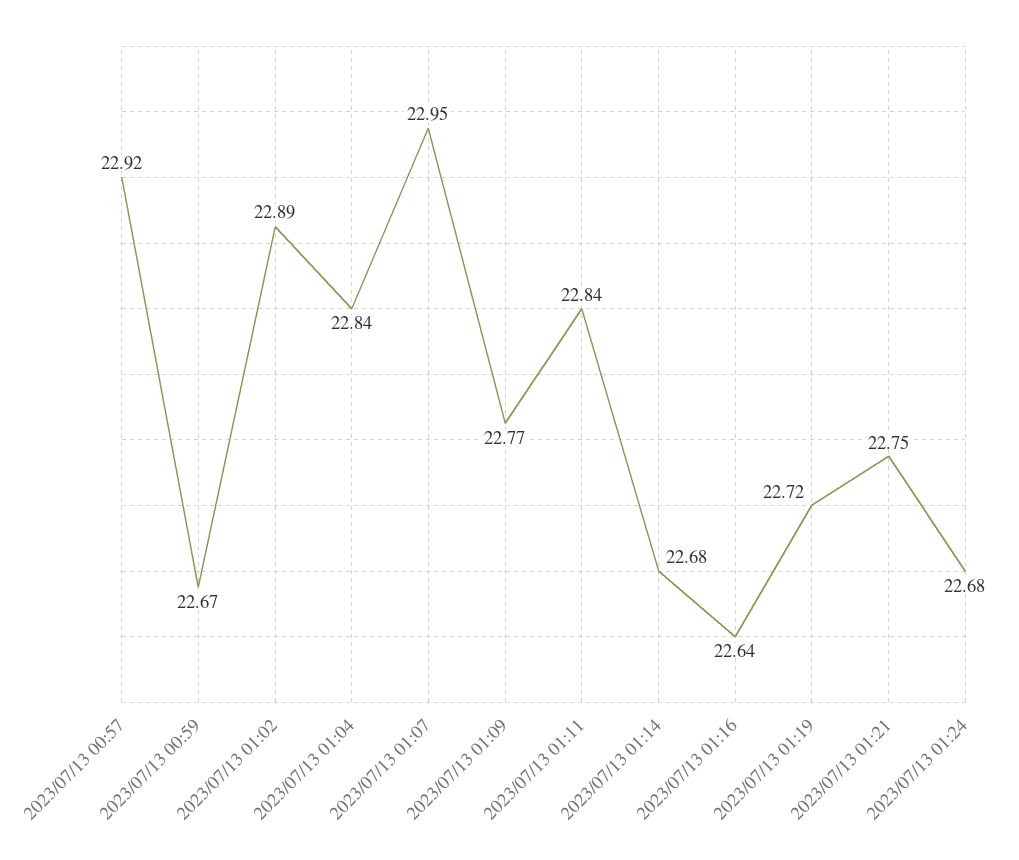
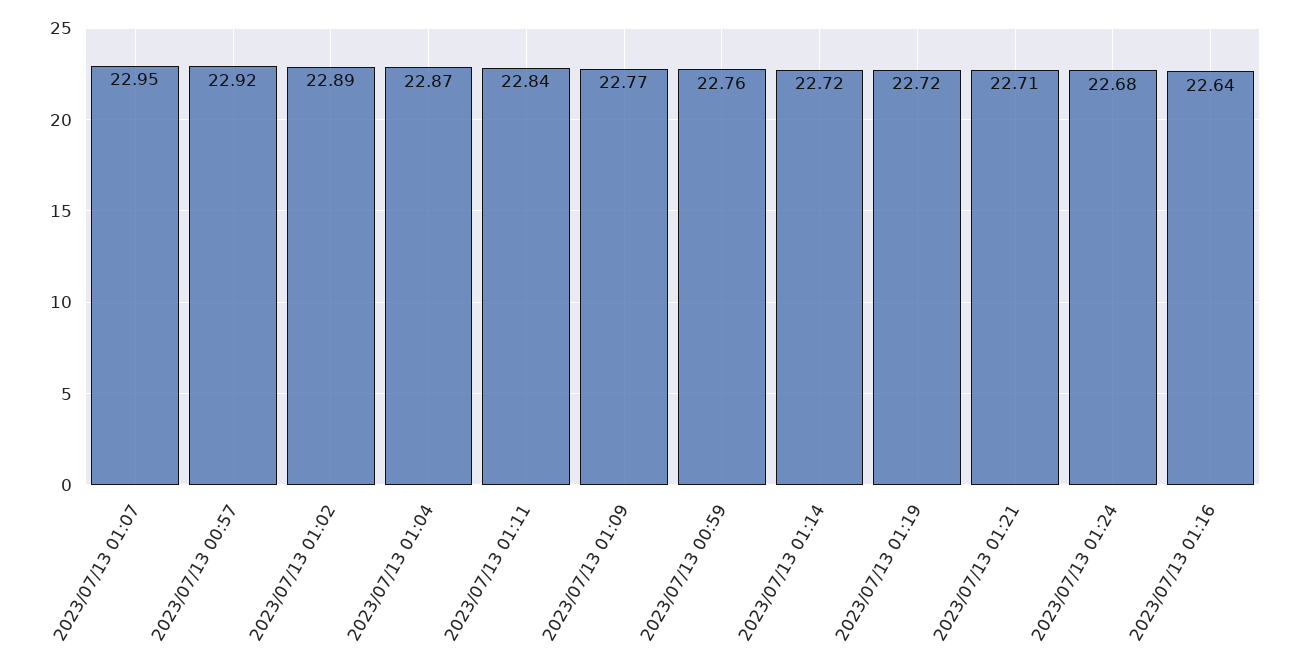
2023/07/13 00:59: 22.67 -> 22.76
2023/07/13 01:04: 22.84 -> 22.87
2023/07/13 01:14: 22.68 -> 22.72
2023/07/13 01:21: 22.75 -> 22.71

